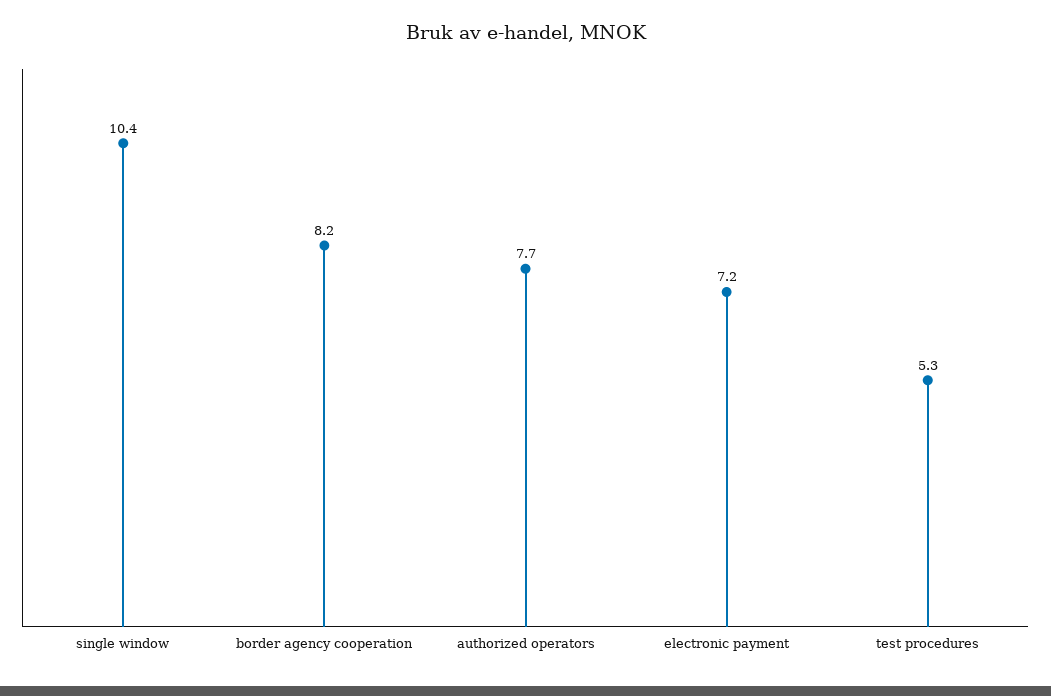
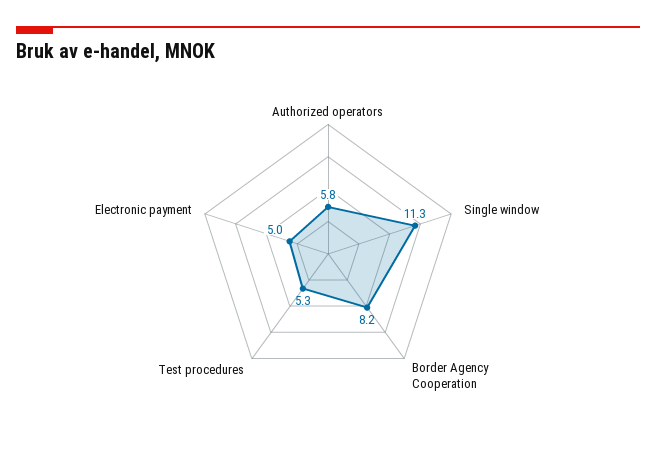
single window: 10.4 -> 11.3
authorized operators: 7.7 -> 5.8
electronic payment: 7.2 -> 5

